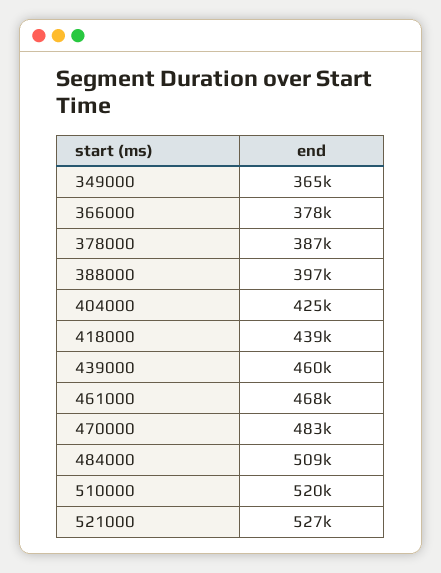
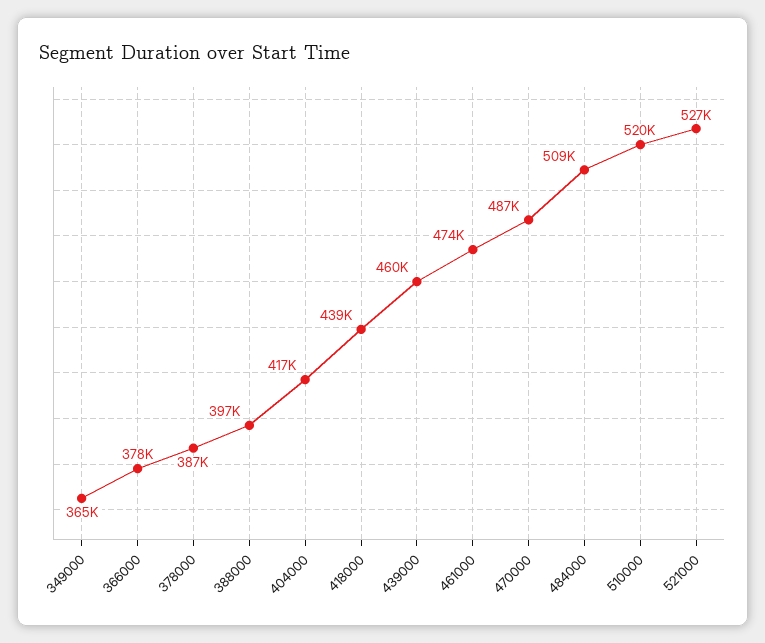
404000: 425000 -> 417000
461000: 468000 -> 474000
470000: 483000 -> 487000

